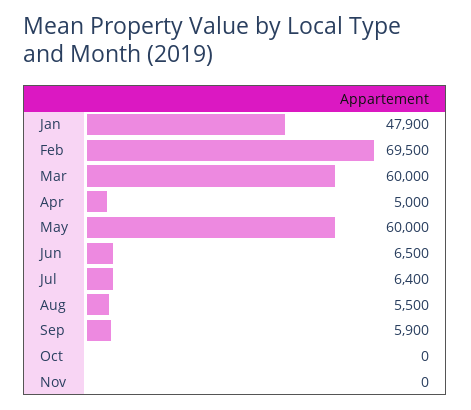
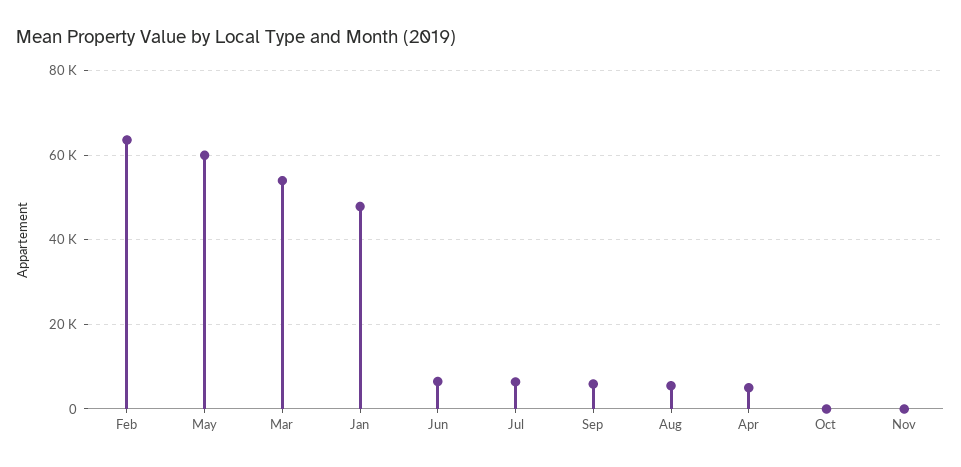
Feb: 69500 -> 64000
Mar: 60000 -> 54000

